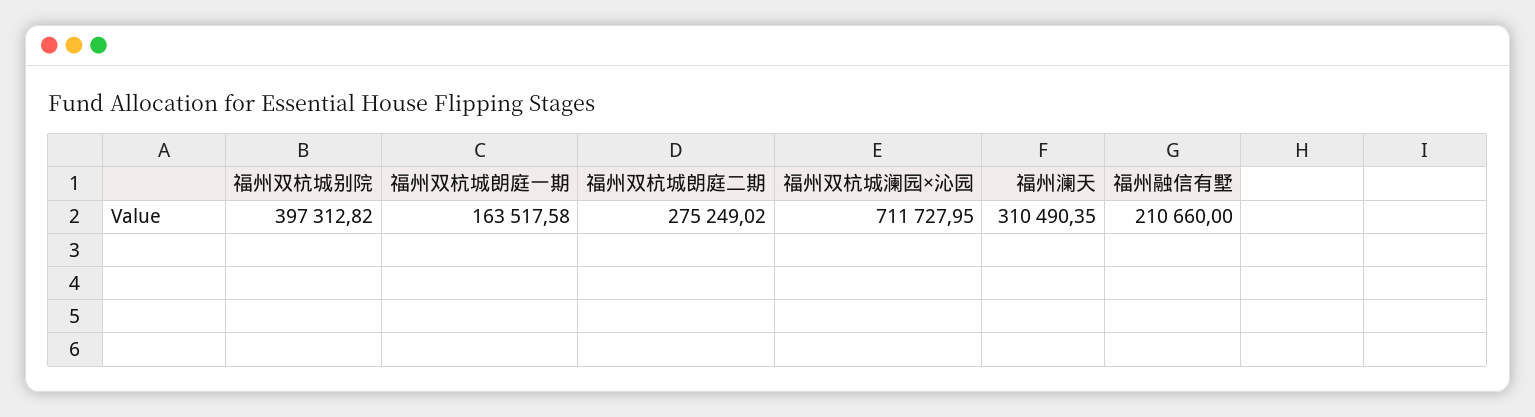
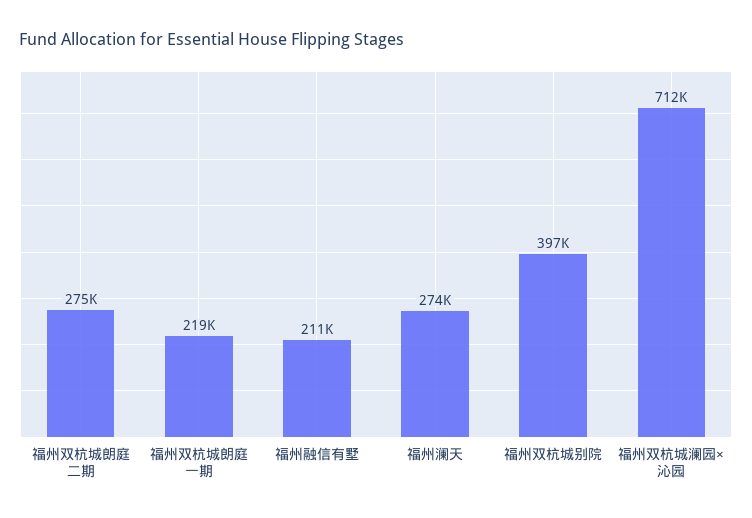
福州双杭城朗庭一期: 163517.58 -> 219000
福州澜天: 310490.35 -> 274000

